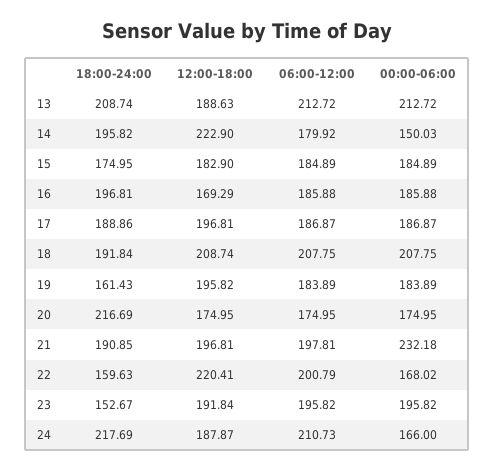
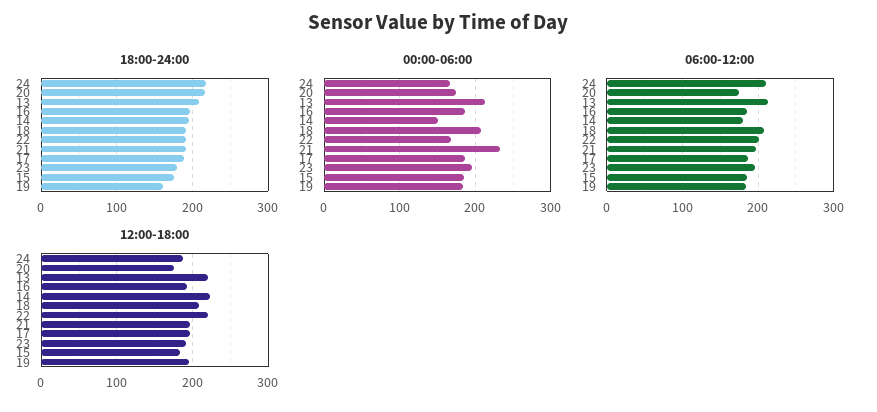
12:00-18:00, 13: 188.63 -> 220
12:00-18:00, 16: 169.29 -> 190
18:00-24:00, 22: 159.63 -> 190
18:00-24:00, 23: 152.67 -> 180

